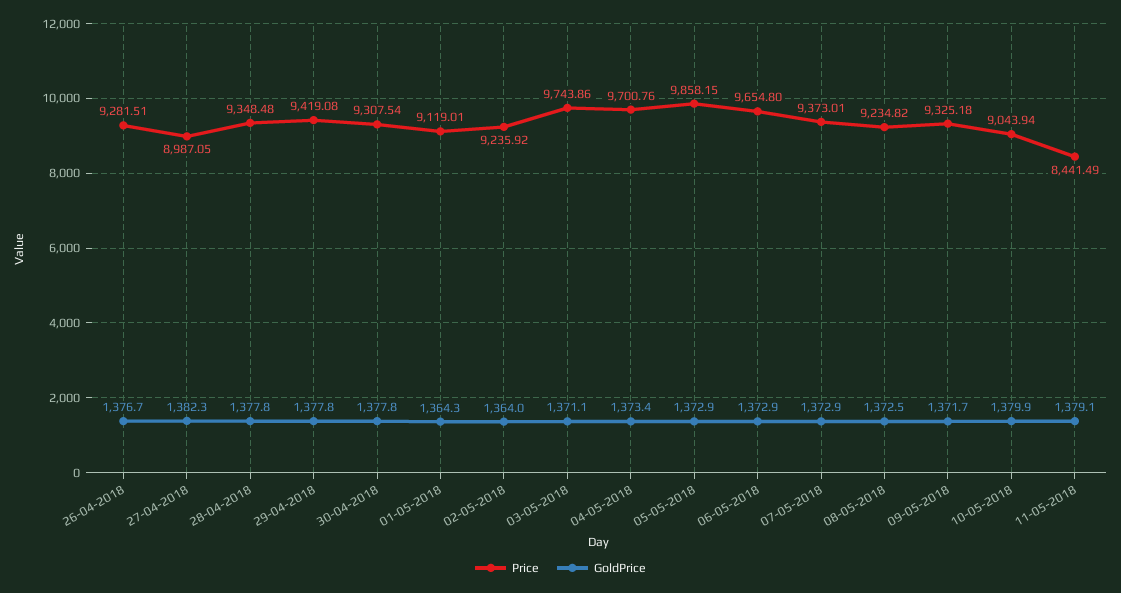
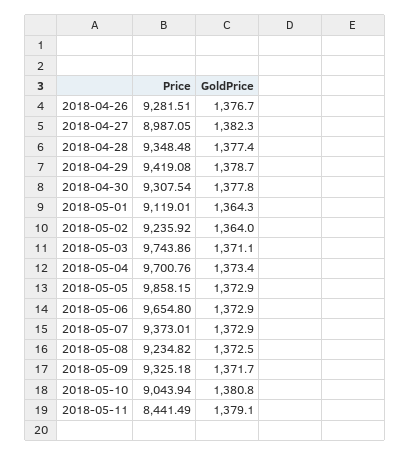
GoldPrice, 28-04-2018: 1377.8 -> 1377.4
GoldPrice, 29-04-2018: 1377.8 -> 1378.7
GoldPrice, 10-05-2018: 1379.9 -> 1380.8

